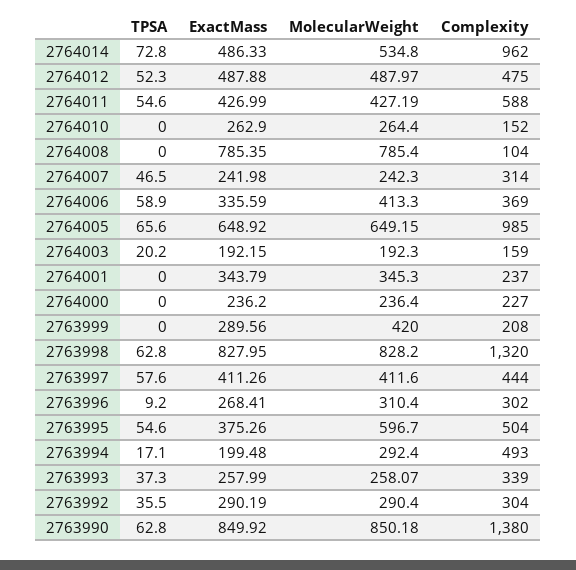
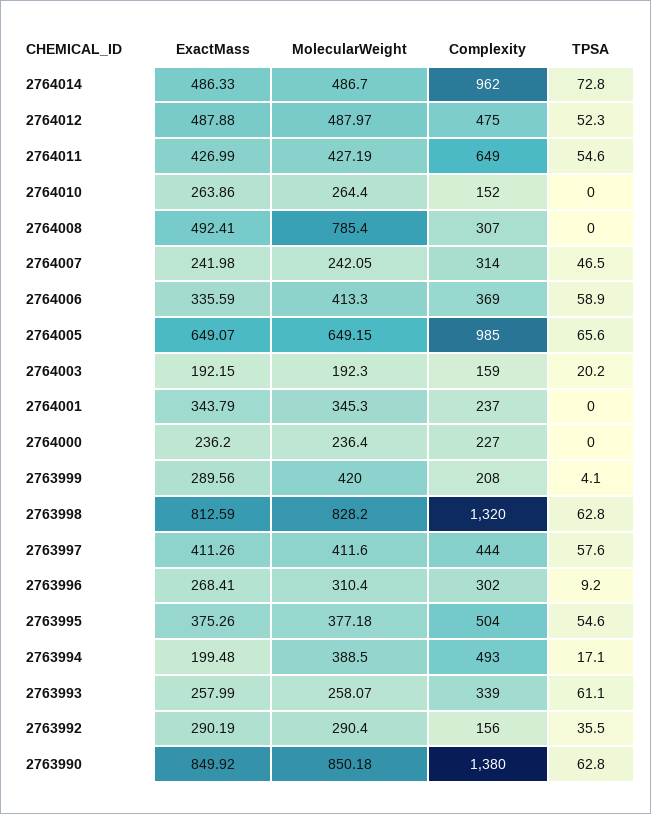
MolecularWeight, 2764014: 534.8 -> 486.7
Complexity, 2764011: 588 -> 649
ExactMass, 2764010: 262.9 -> 263.86
ExactMass, 2764008: 785.35 -> 492.41
Complexity, 2764008: 104 -> 307
MolecularWeight, 2764007: 242.3 -> 242.05
ExactMass, 2764005: 648.92 -> 649.07
TPSA, 2763999: 0 -> 4.1
ExactMass, 2763998: 827.95 -> 812.59
MolecularWeight, 2763995: 596.7 -> 377.18
MolecularWeight, 2763994: 292.4 -> 388.5
TPSA, 2763993: 37.3 -> 61.1
Complexity, 2763992: 304 -> 156

